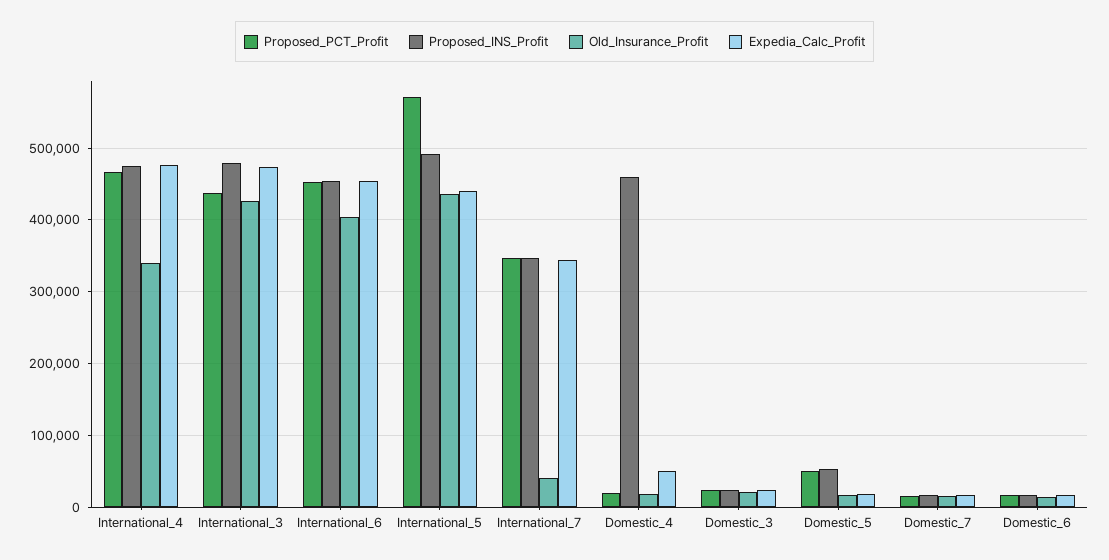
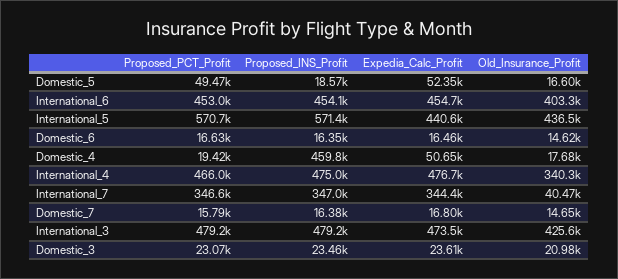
Proposed_PCT_Profit, International_3: 440000 -> 479200
Proposed_INS_Profit, International_5: 490000 -> 571400
Proposed_INS_Profit, Domestic_5: 50000 -> 18570
Expedia_Calc_Profit, Domestic_5: 20000 -> 52350

